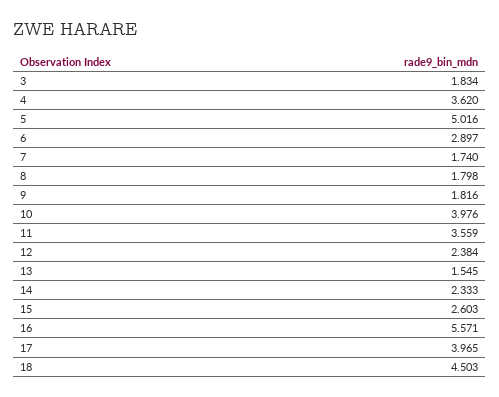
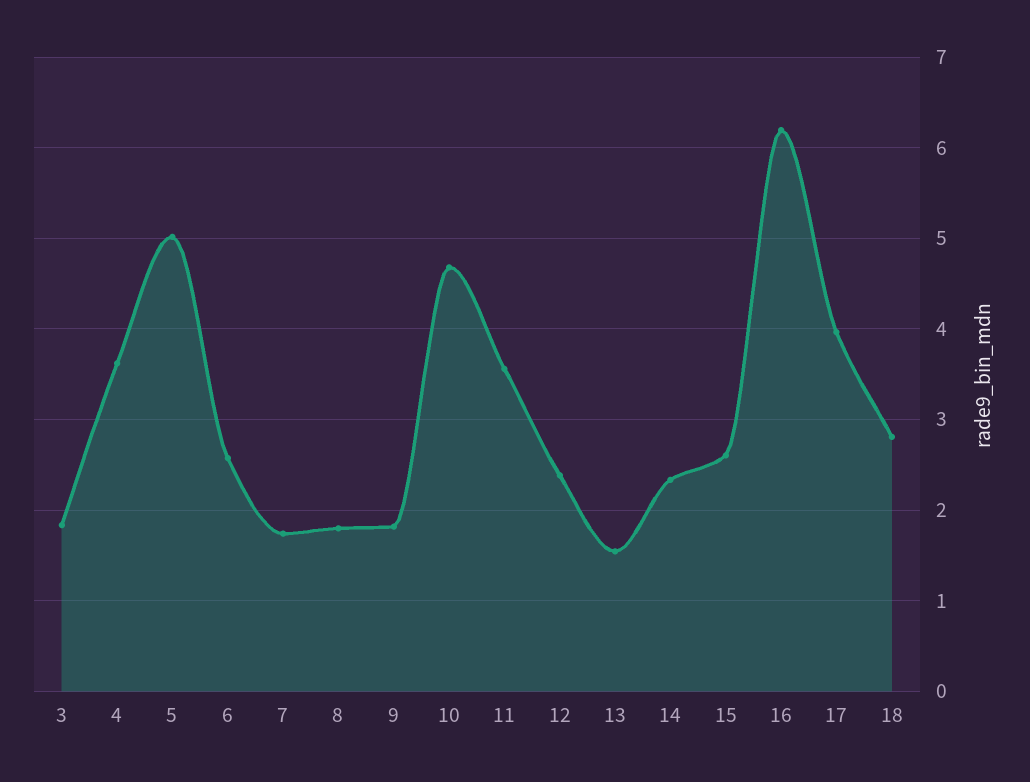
6: 2.897 -> 2.6
10: 3.976 -> 4.7
16: 5.571 -> 6.2
18: 4.503 -> 2.8

